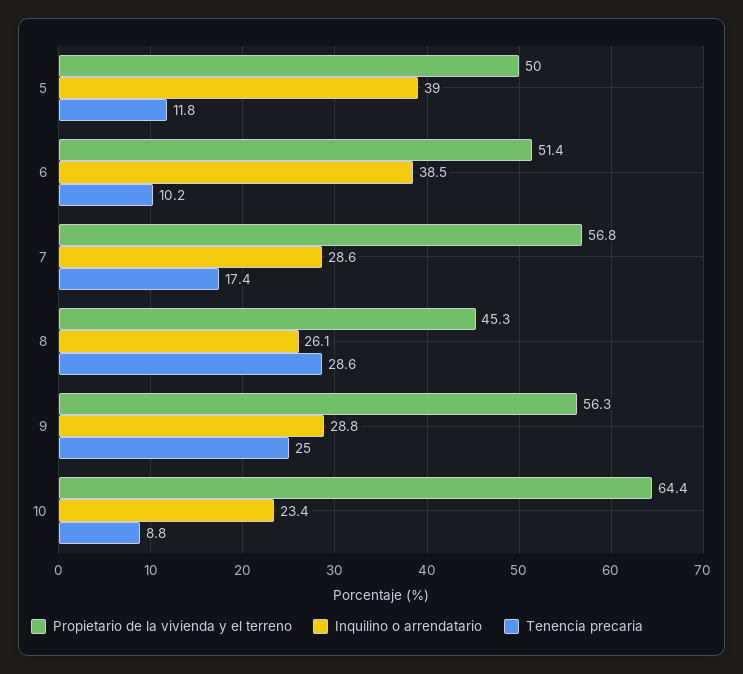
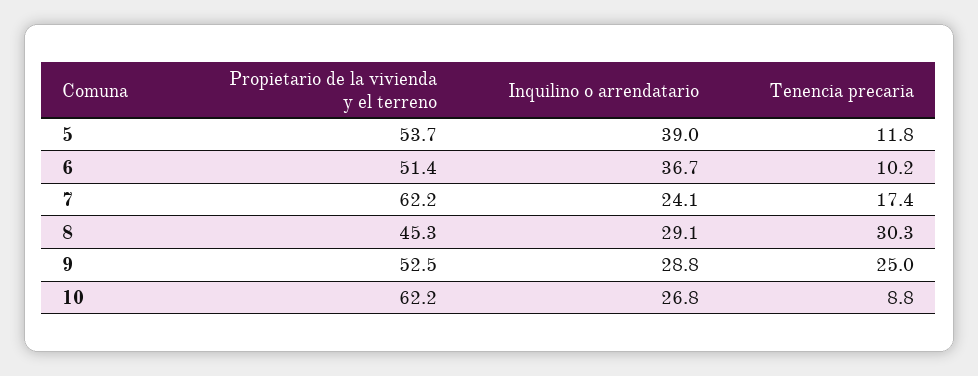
Propietario de la vivienda y el terreno, 5: 50 -> 53.7
Inquilino o arrendatario, 6: 38.5 -> 36.7
Propietario de la vivienda y el terreno, 7: 56.8 -> 62.2
Inquilino o arrendatario, 7: 28.6 -> 24.1
Inquilino o arrendatario, 8: 26.1 -> 29.1
Tenencia precaria, 8: 28.6 -> 30.3
Propietario de la vivienda y el terreno, 9: 56.3 -> 52.5
Propietario de la vivienda y el terreno, 10: 64.4 -> 62.2
Inquilino o arrendatario, 10: 23.4 -> 26.8

